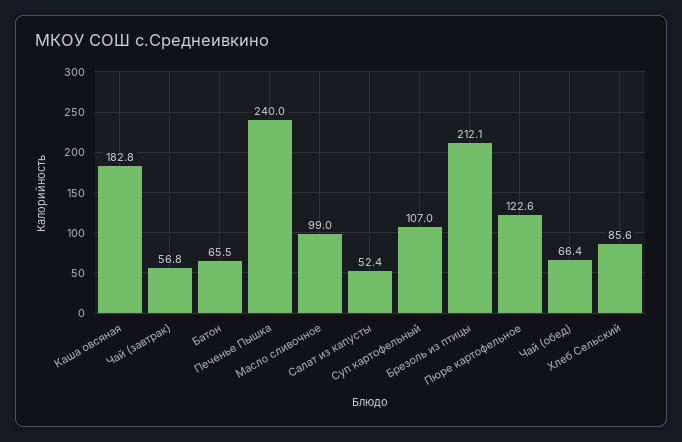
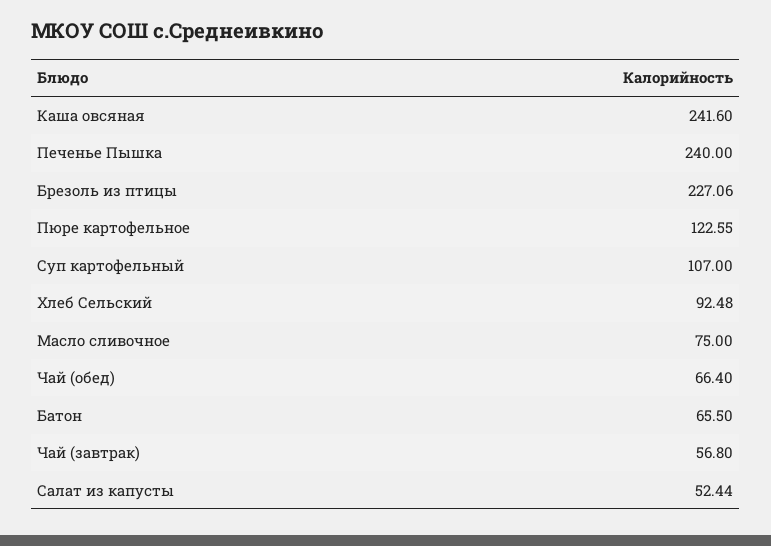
Каша овсяная: 182.8 -> 241.6
Масло сливочное: 99 -> 75
Брезоль из птицы: 212.1 -> 227.06
Хлеб Сельский: 85.6 -> 92.48

